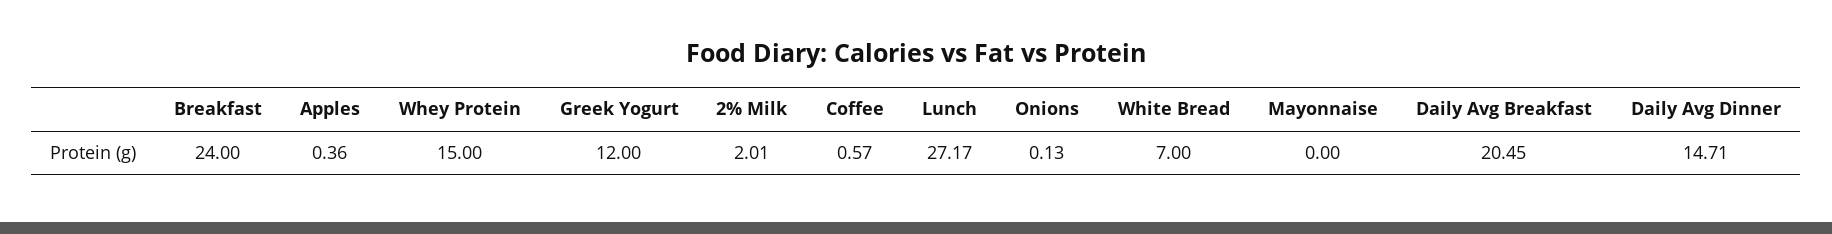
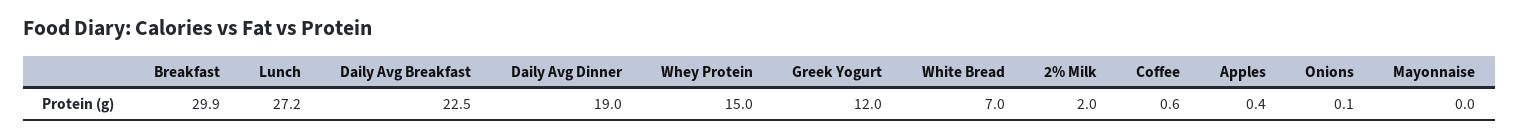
Breakfast: 24 -> 29.9
Daily Avg Breakfast: 20.45 -> 22.5
Daily Avg Dinner: 14.71 -> 19

